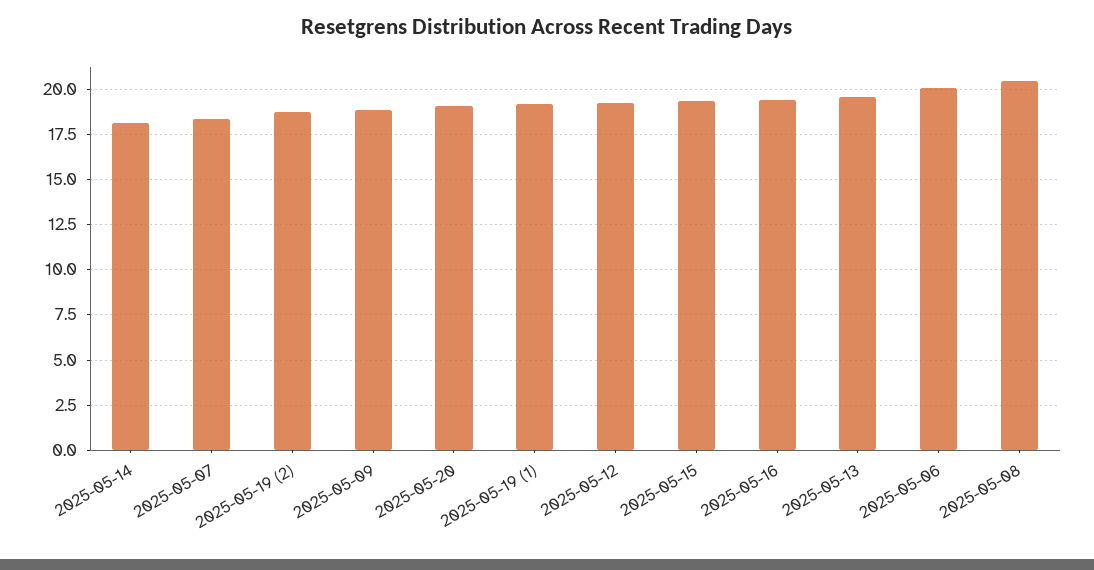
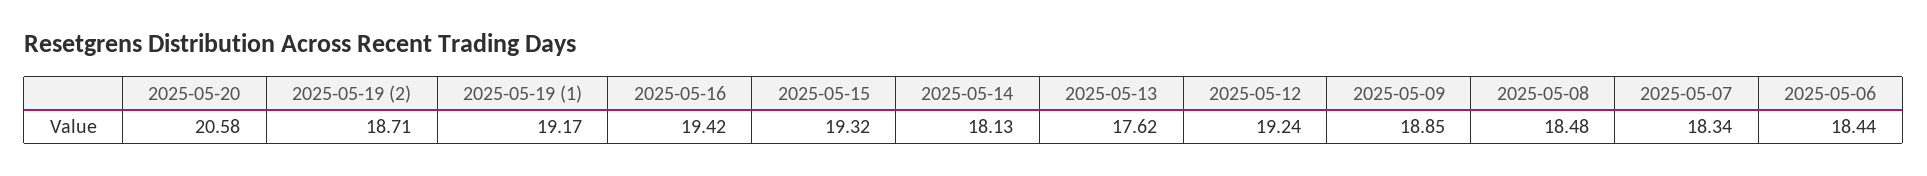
2025-05-20: 19 -> 20.58
2025-05-13: 19.5 -> 17.62
2025-05-06: 20 -> 18.44
2025-05-08: 20.5 -> 18.48

